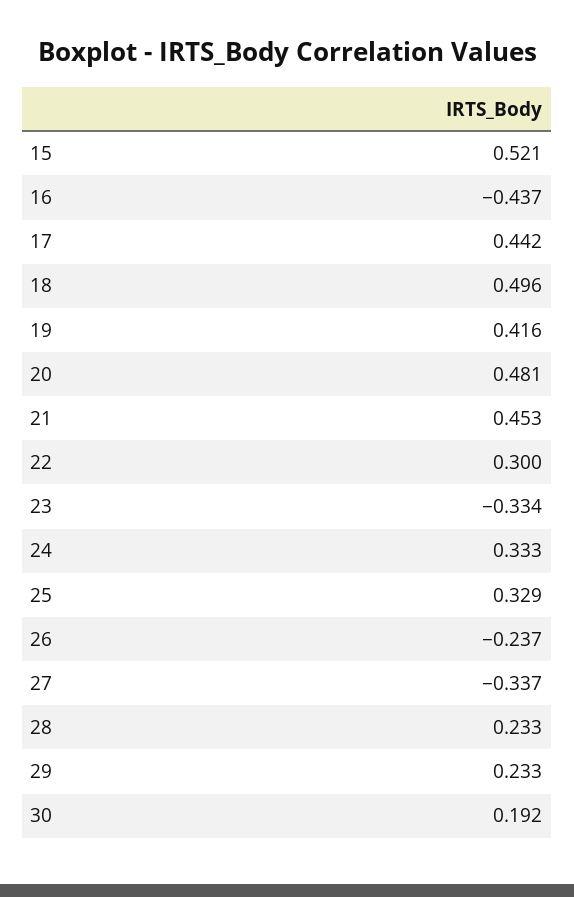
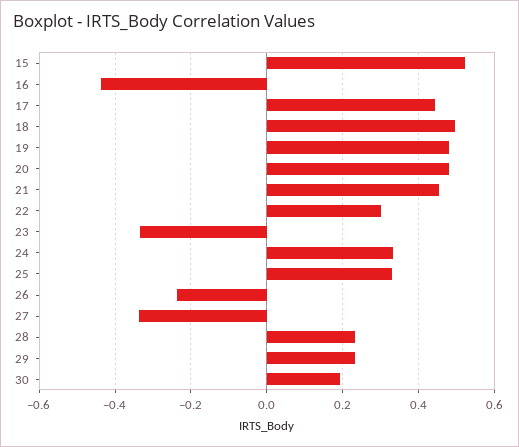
19: 0.416 -> 0.48

